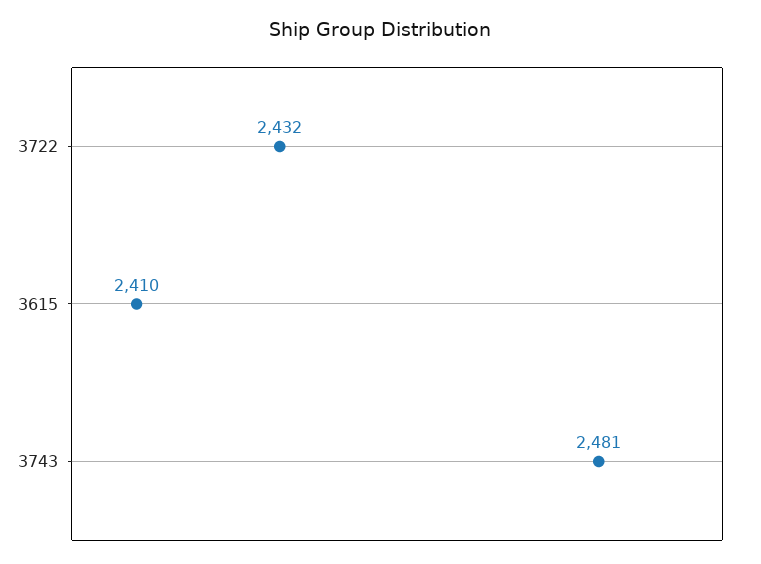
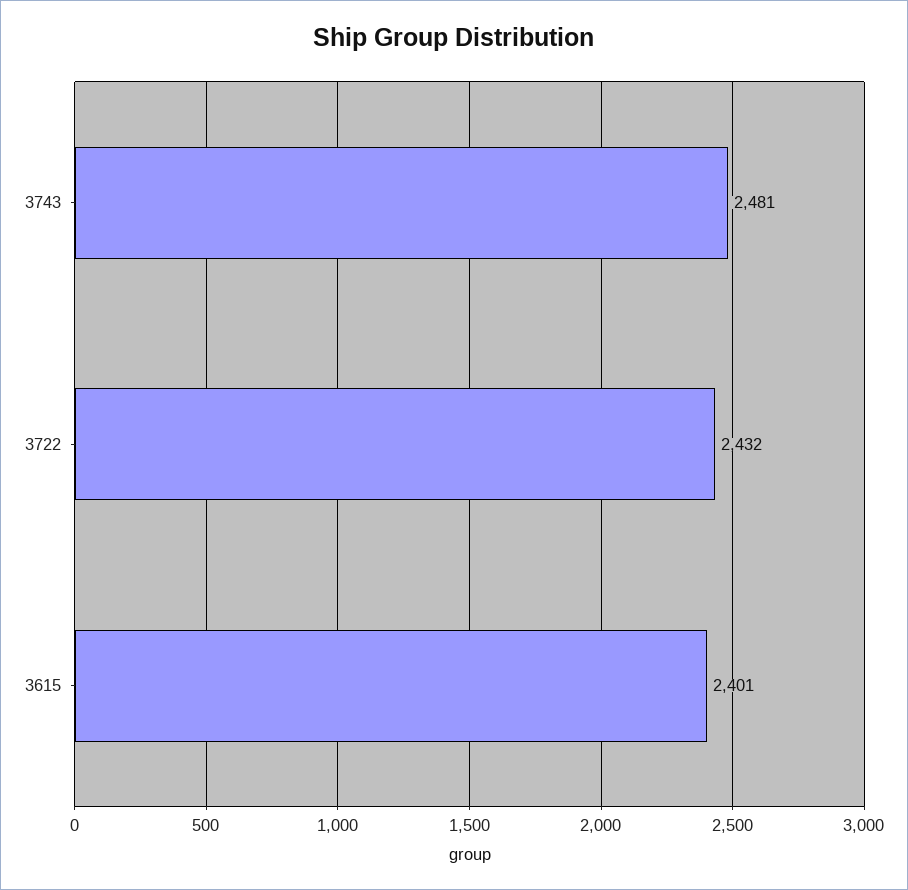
3615: 2410 -> 2401

